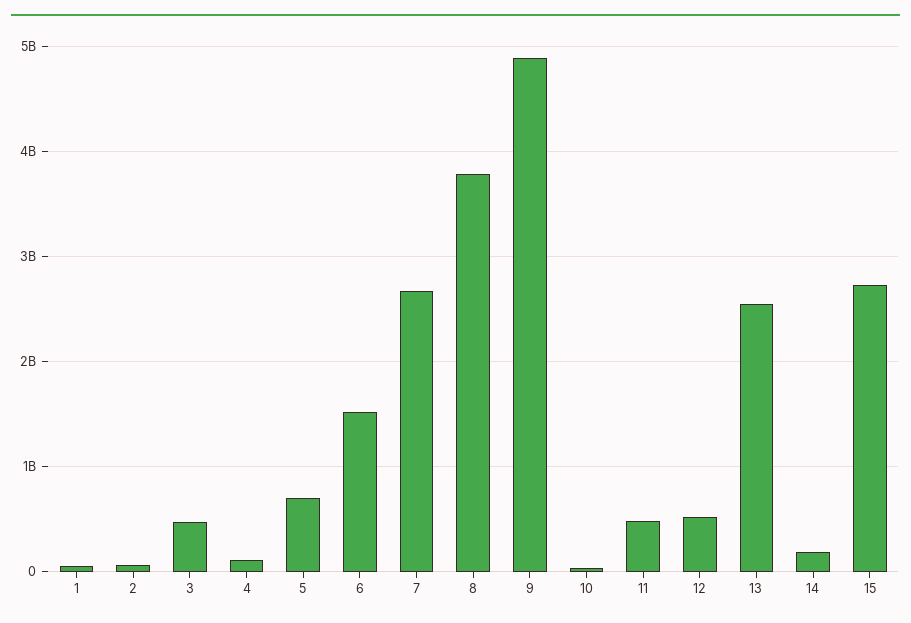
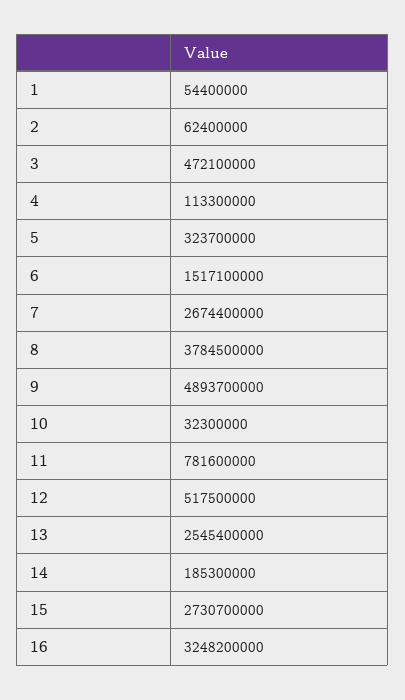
5: 700000000 -> 323700000
11: 500000000 -> 781600000
16: none -> 3248200000

